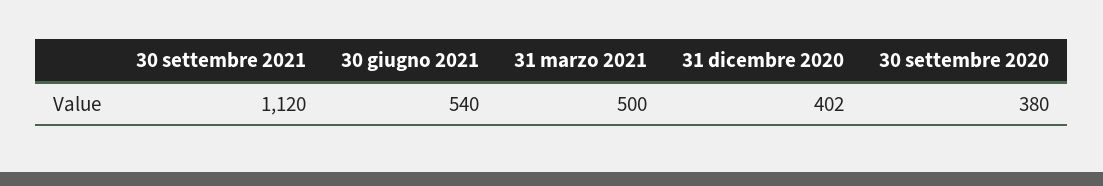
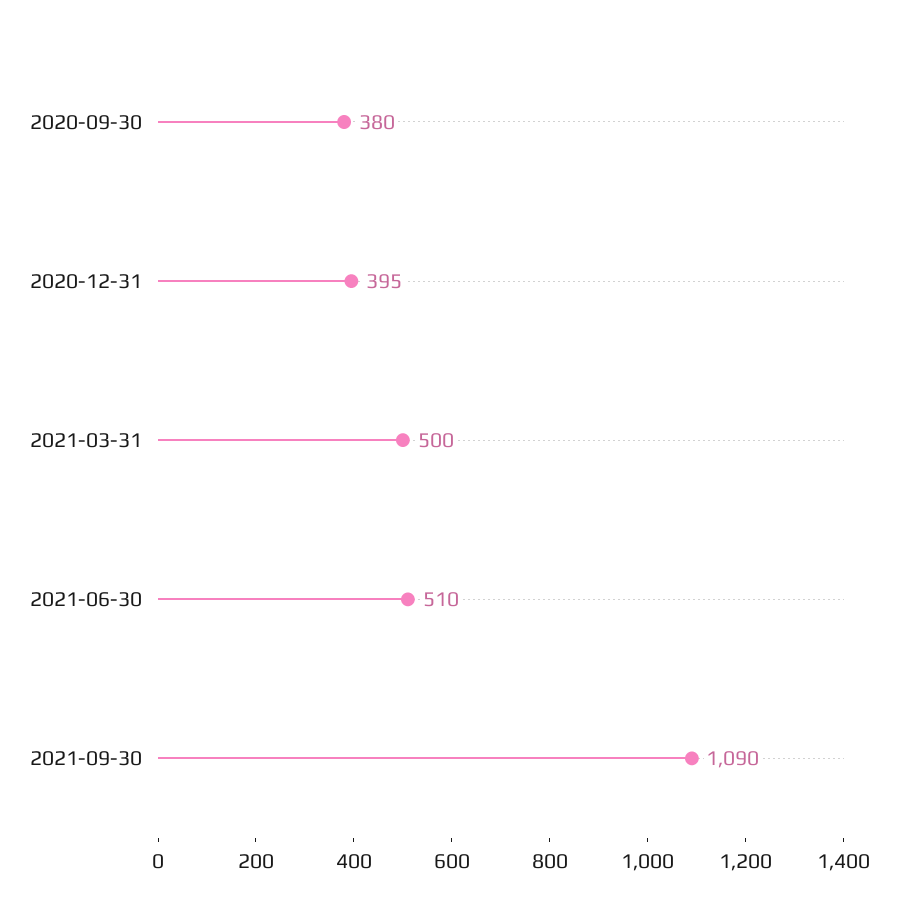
30 settembre 2021: 1120 -> 1090
30 giugno 2021: 540 -> 510
31 dicembre 2020: 402 -> 395

